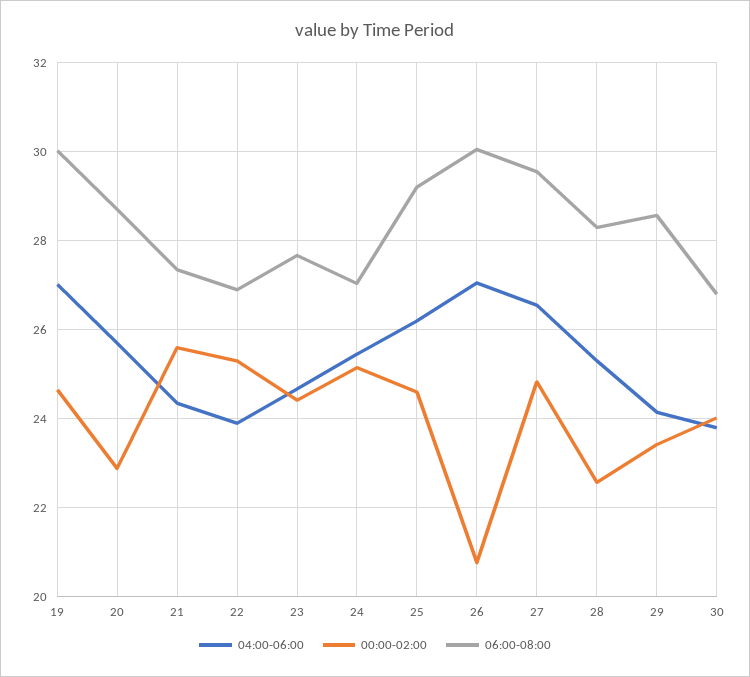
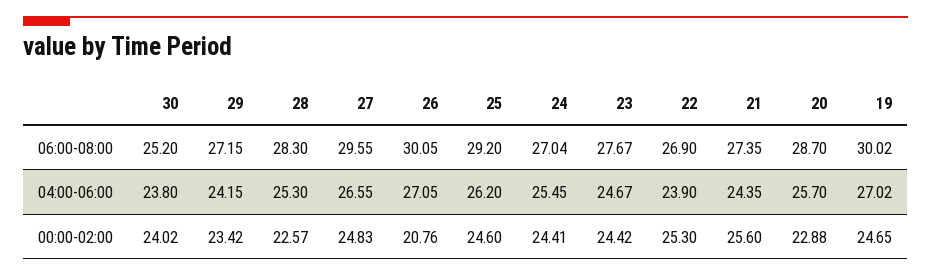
00:00-02:00, 24: 25.2 -> 24.41
06:00-08:00, 29: 28.6 -> 27.15
06:00-08:00, 30: 26.8 -> 25.2

